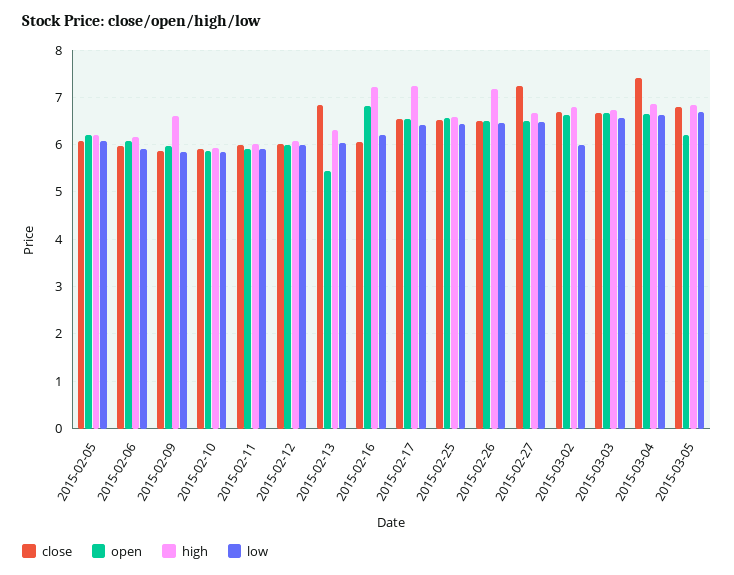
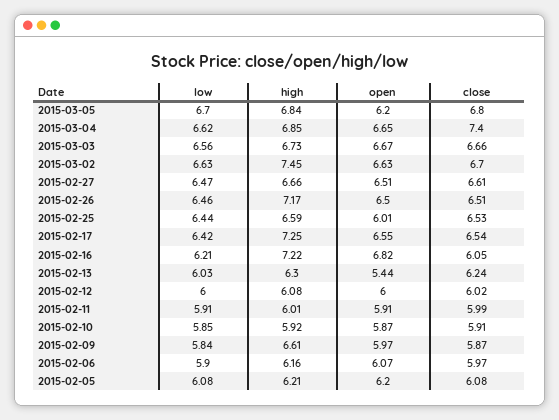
close, 2015-02-13: 6.8 -> 6.24
open, 2015-02-25: 6.6 -> 6.01
close, 2015-02-27: 7.2 -> 6.61
high, 2015-03-02: 6.8 -> 7.45
low, 2015-03-02: 6 -> 6.63

